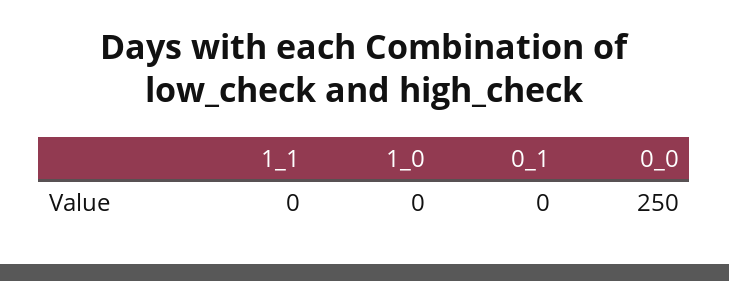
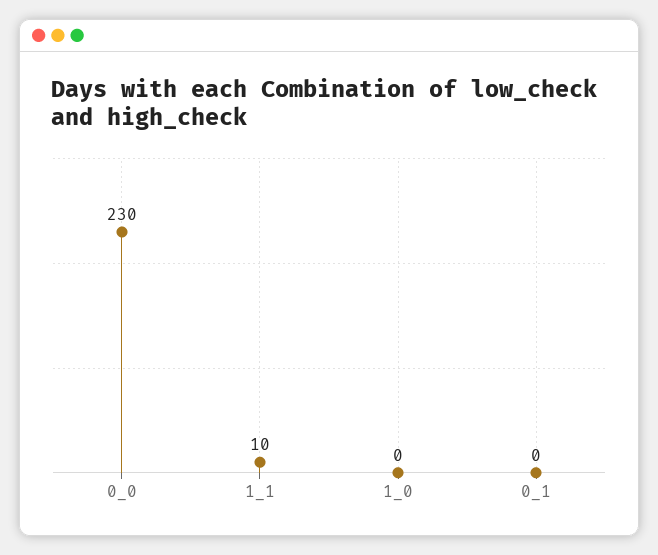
1_1: 0 -> 10
0_0: 250 -> 230

